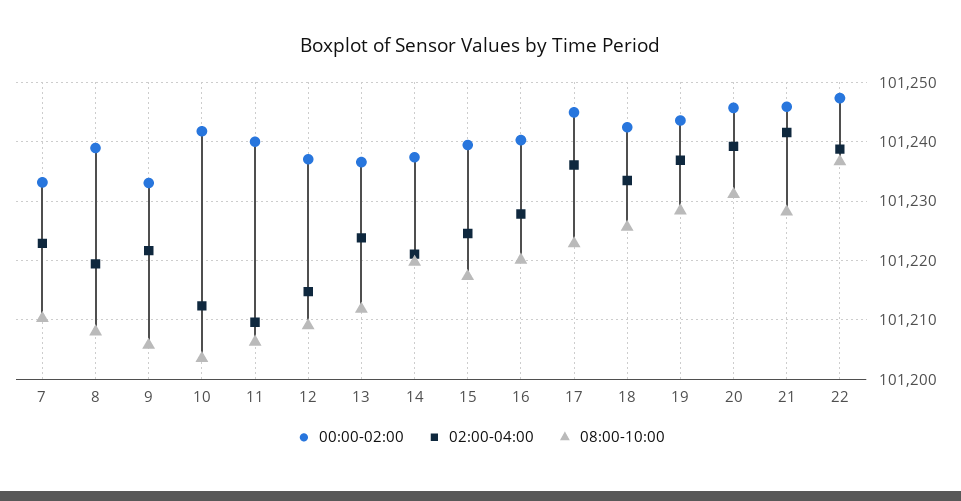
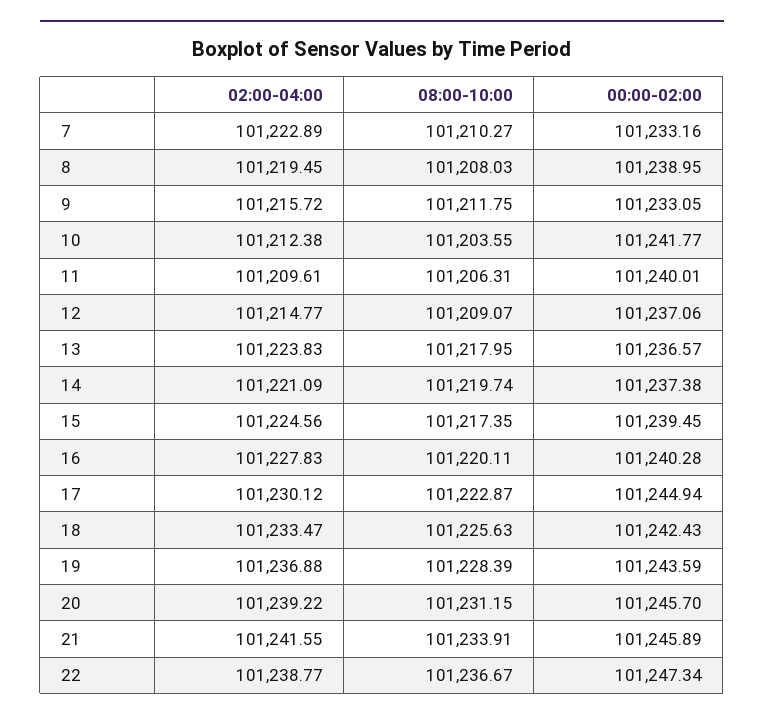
02:00-04:00, 9: 101222 -> 101215.72
08:00-10:00, 9: 101206 -> 101211.75
08:00-10:00, 13: 101212 -> 101217.95
02:00-04:00, 17: 101236 -> 101230.12
08:00-10:00, 21: 101228 -> 101233.91

